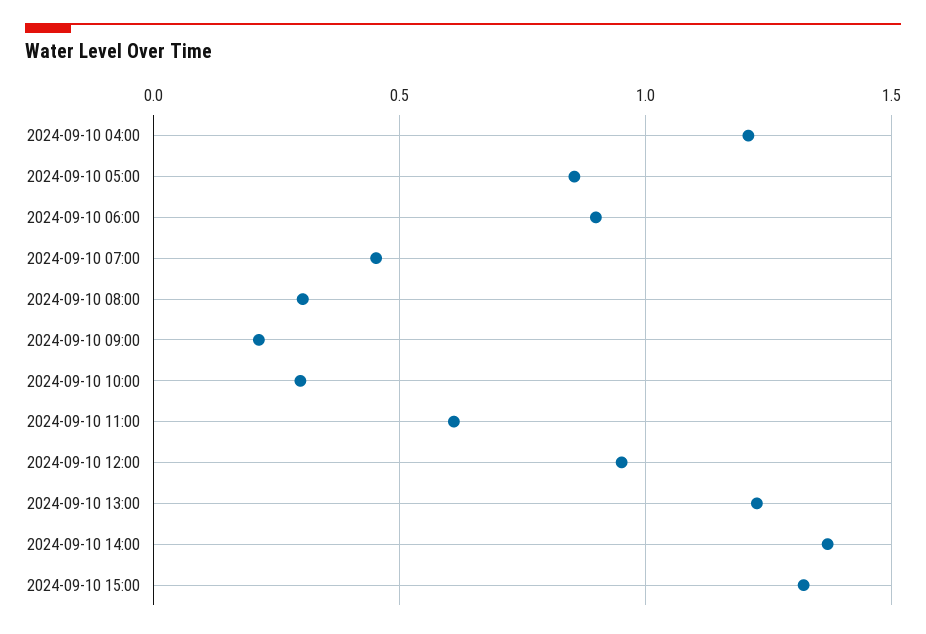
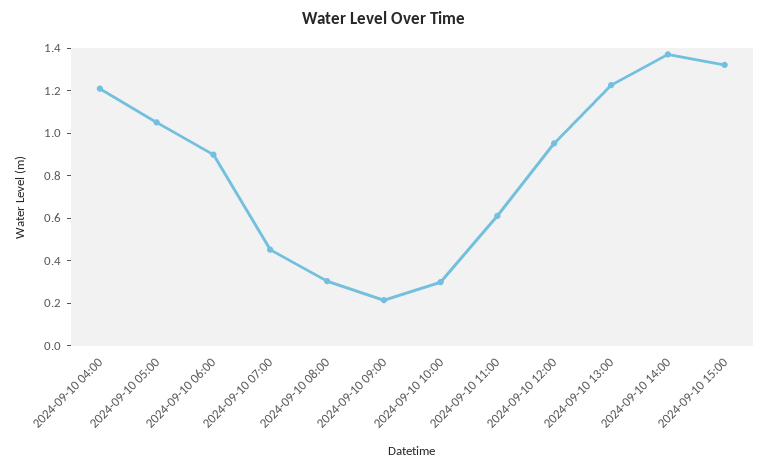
2024-09-10 05:00: 0.85 -> 1.05

